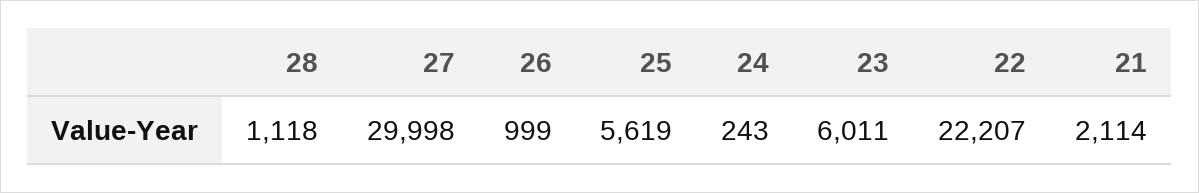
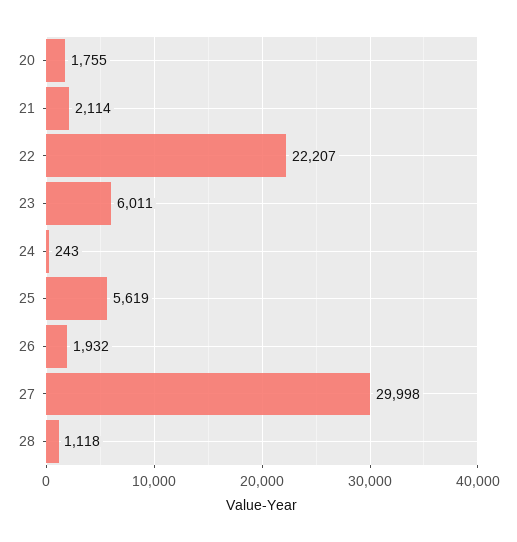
26: 999 -> 1932
20: none -> 1755

